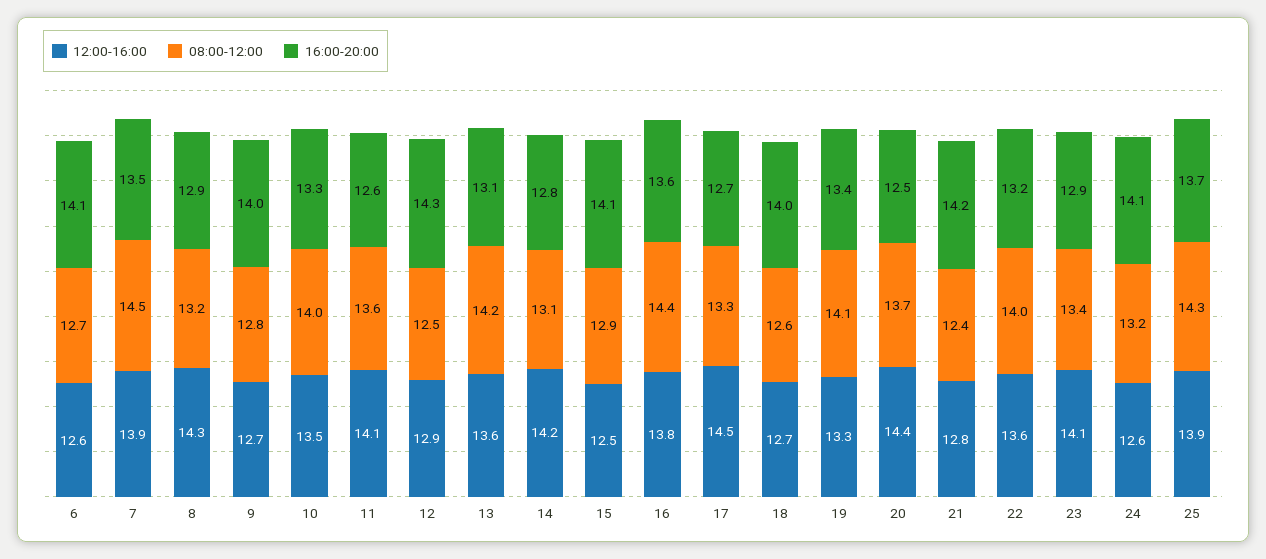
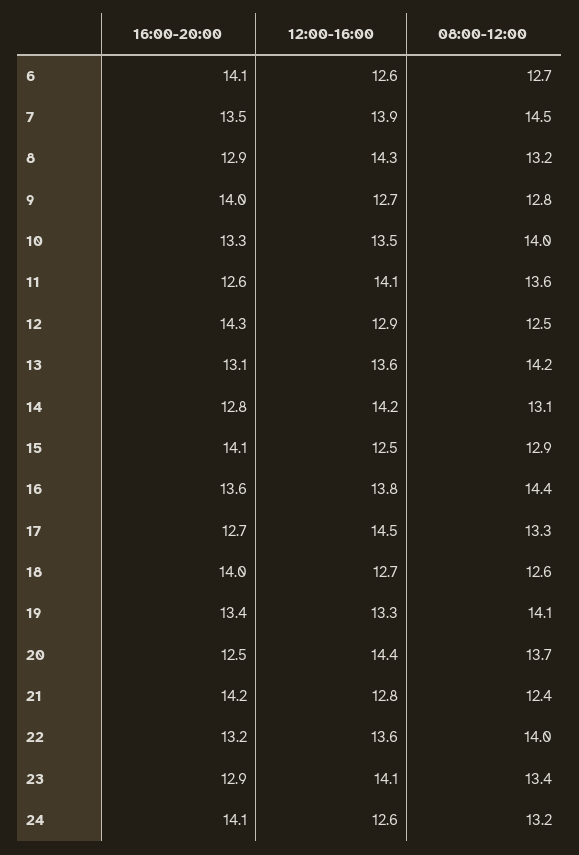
12:00-16:00, 25: 13.9 -> none
08:00-12:00, 25: 14.3 -> none
16:00-20:00, 25: 13.7 -> none

